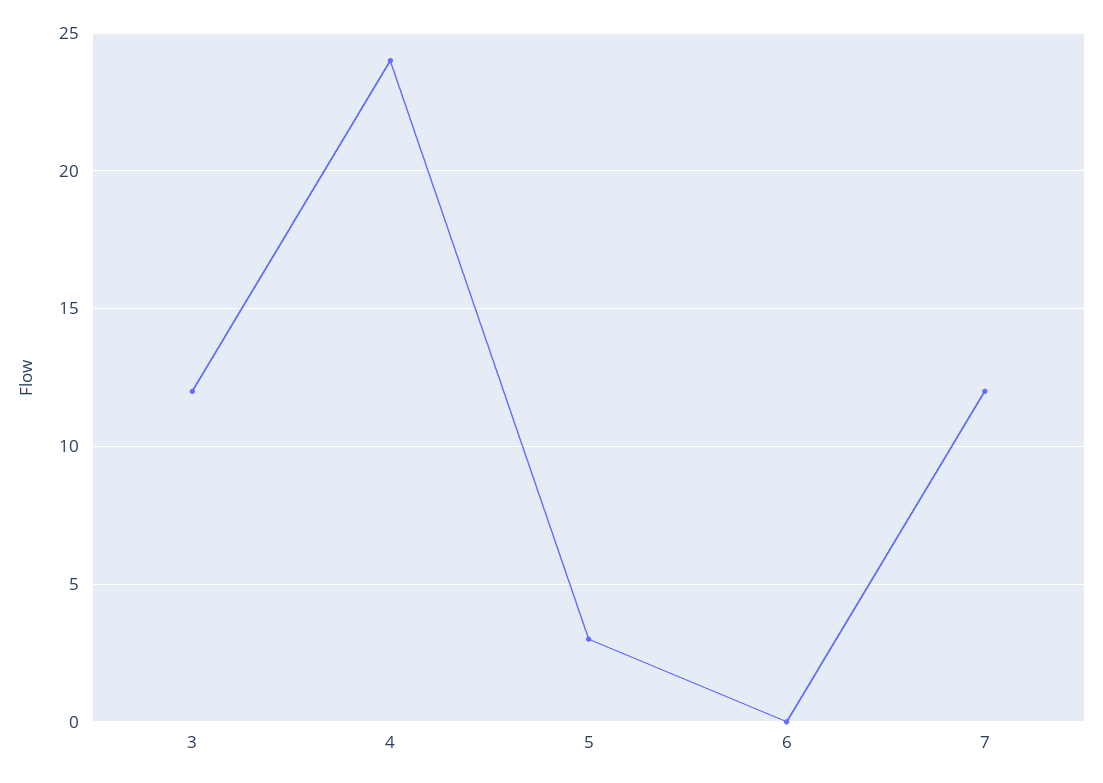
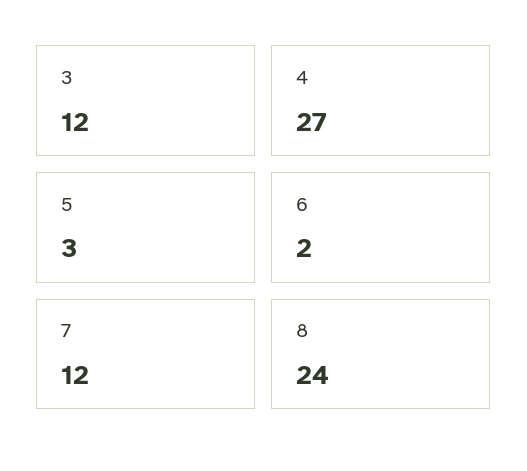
4: 24 -> 27
6: 0 -> 2
8: none -> 24

